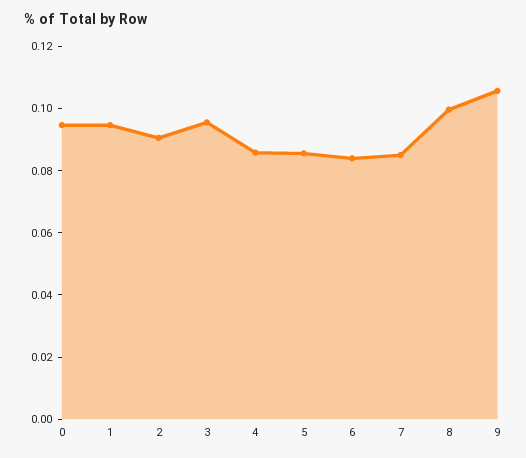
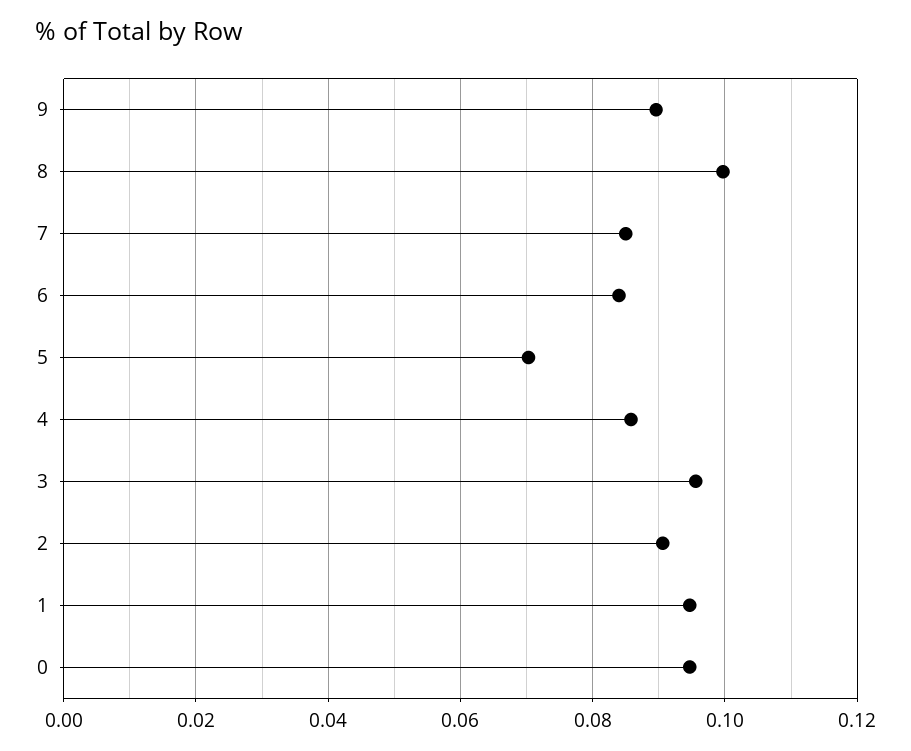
5: 0.085 -> 0.07
9: 0.105 -> 0.09

